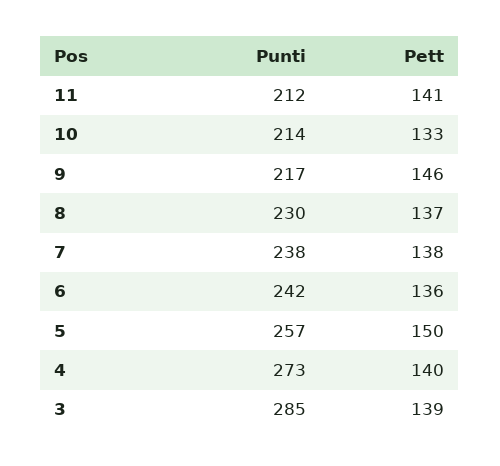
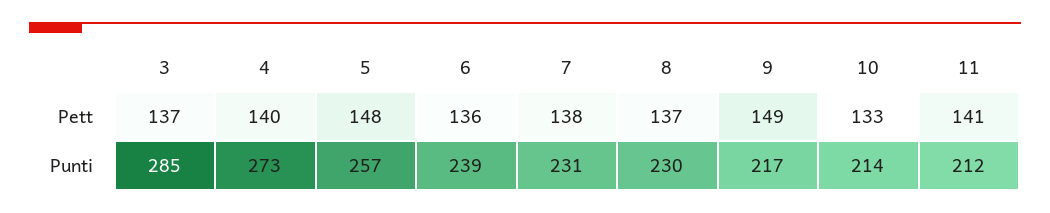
Pett, 9: 146 -> 149
Punti, 7: 238 -> 231
Punti, 6: 242 -> 239
Pett, 5: 150 -> 148
Pett, 3: 139 -> 137

